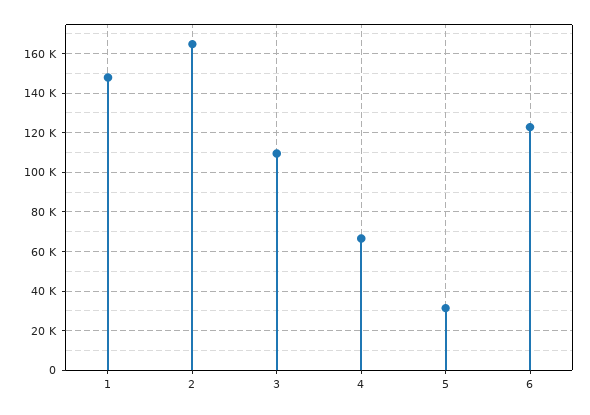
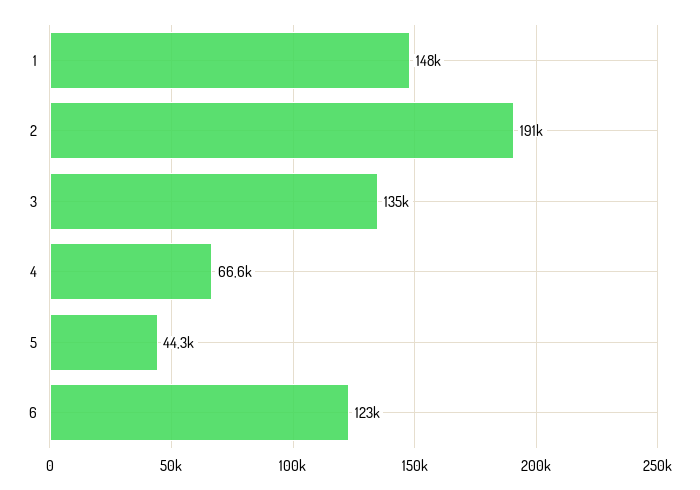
2: 165000 -> 191000
3: 110000 -> 135000
5: 30000 -> 44300

